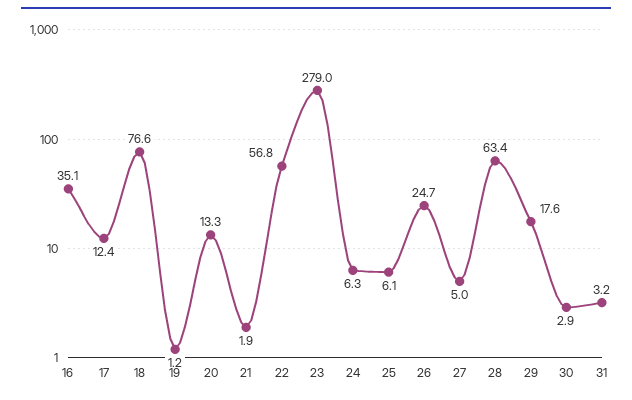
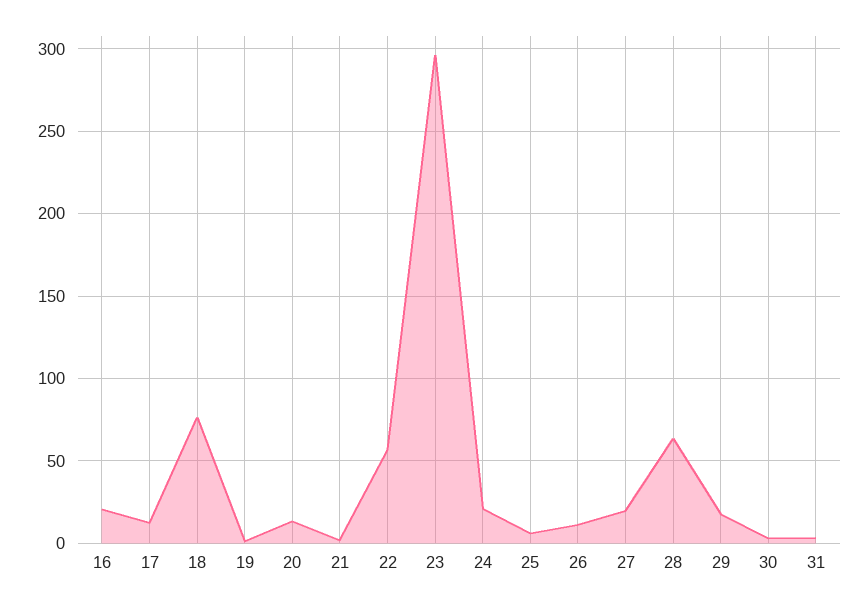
16: 35.1 -> 20
23: 279 -> 295
24: 6.3 -> 20
26: 24.7 -> 10
27: 5 -> 20

